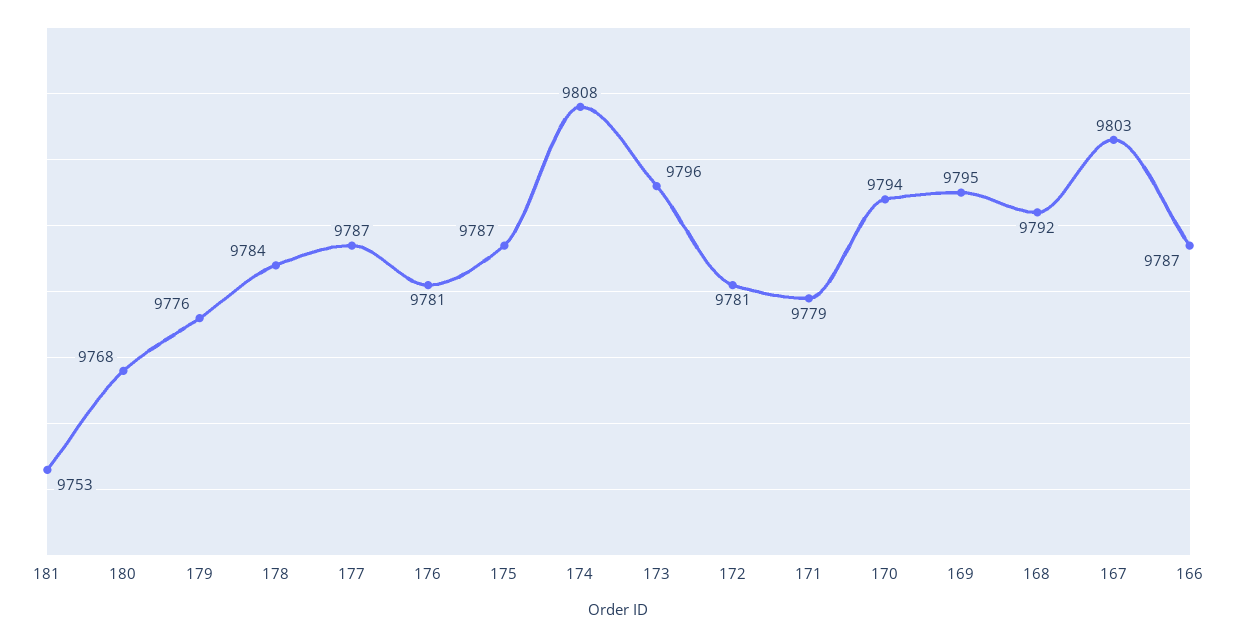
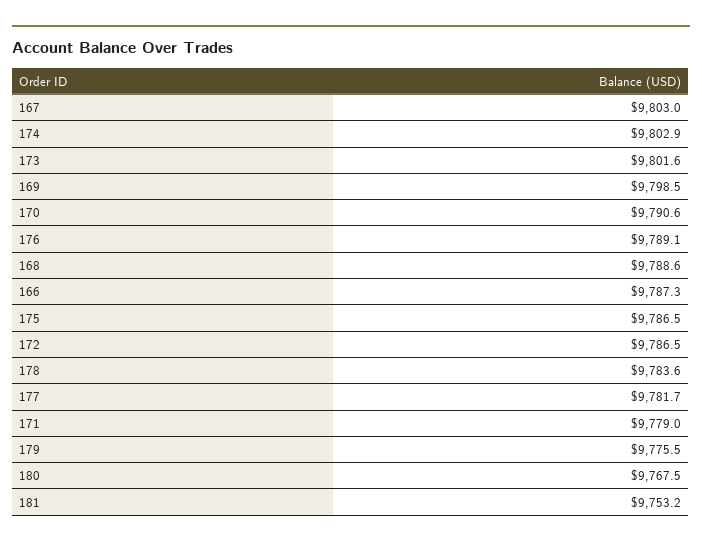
177: 9787 -> 9781.7
176: 9781 -> 9789.1
174: 9808 -> 9802.9
173: 9796 -> 9801.6
172: 9781 -> 9786.5
170: 9794 -> 9790.6
169: 9795 -> 9798.5
168: 9792 -> 9788.6

